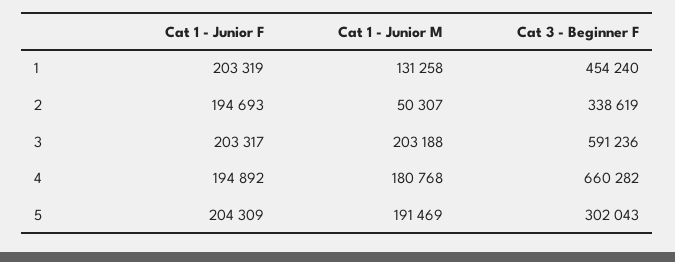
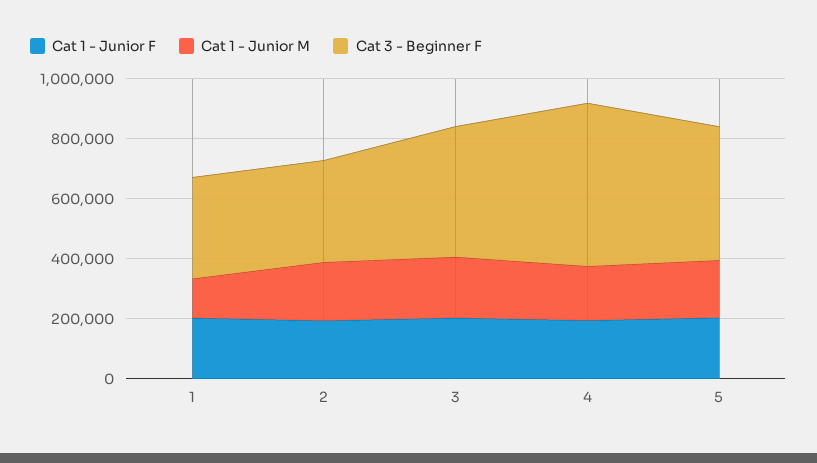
Cat 3 - Beginner F, 1: 454240 -> 350000
Cat 1 - Junior M, 2: 50307 -> 200000
Cat 3 - Beginner F, 3: 591236 -> 450000
Cat 3 - Beginner F, 4: 660282 -> 550000
Cat 3 - Beginner F, 5: 302043 -> 450000

